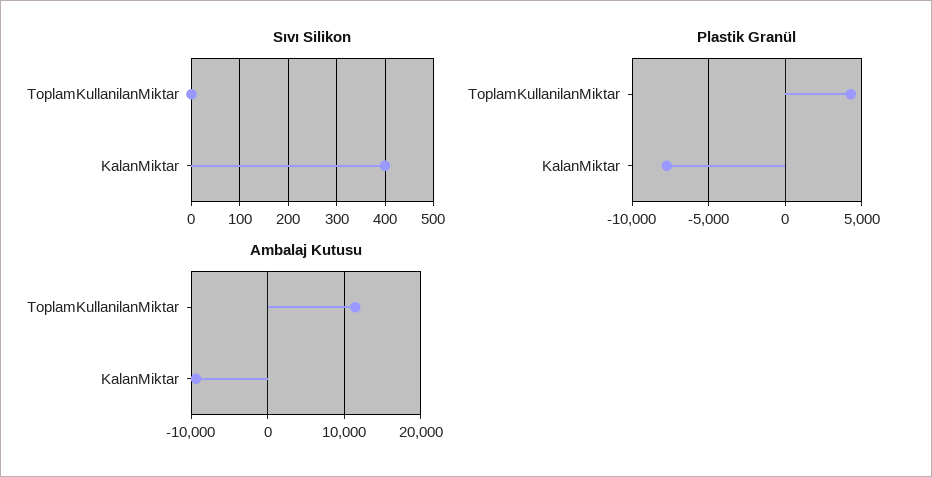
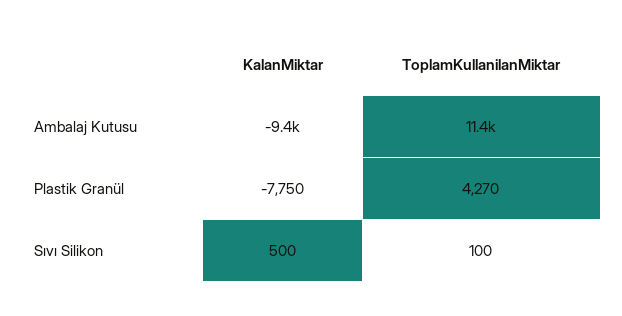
Sıvı Silikon, ToplamKullanilanMiktar: 0 -> 100
Sıvı Silikon, KalanMiktar: 400 -> 500

